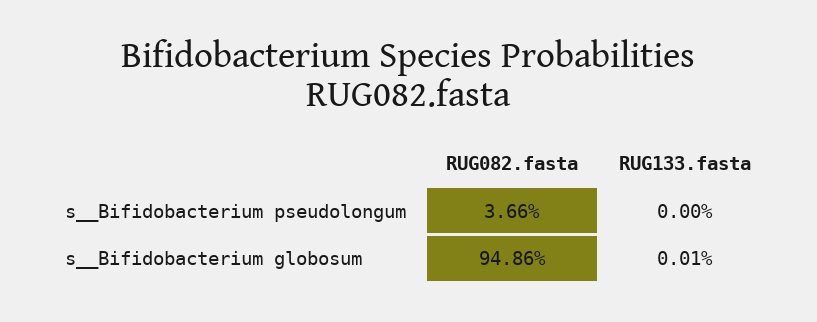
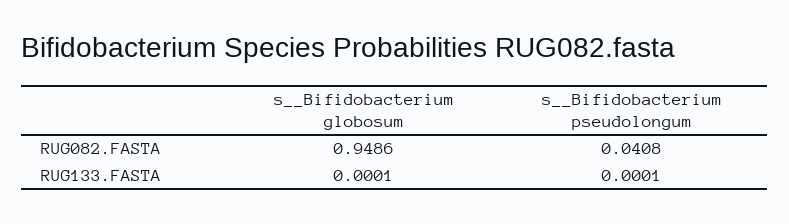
RUG082.fasta, s__Bifidobacterium pseudolongum: 0.0366 -> 0.0408
RUG133.fasta, s__Bifidobacterium pseudolongum: 0 -> 0.0001

